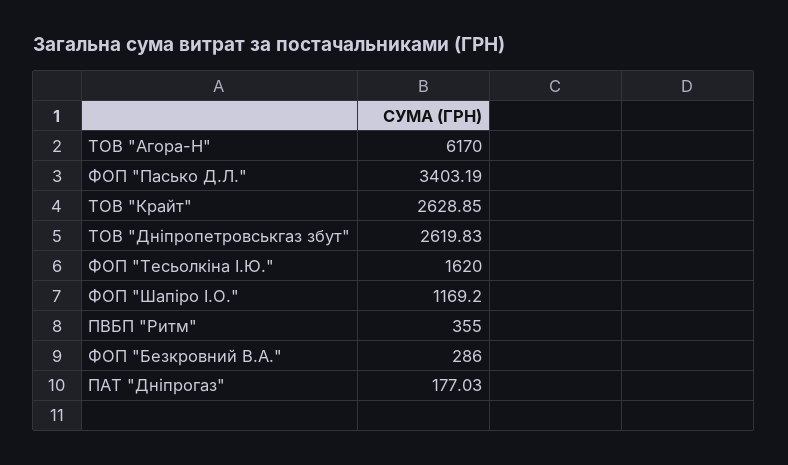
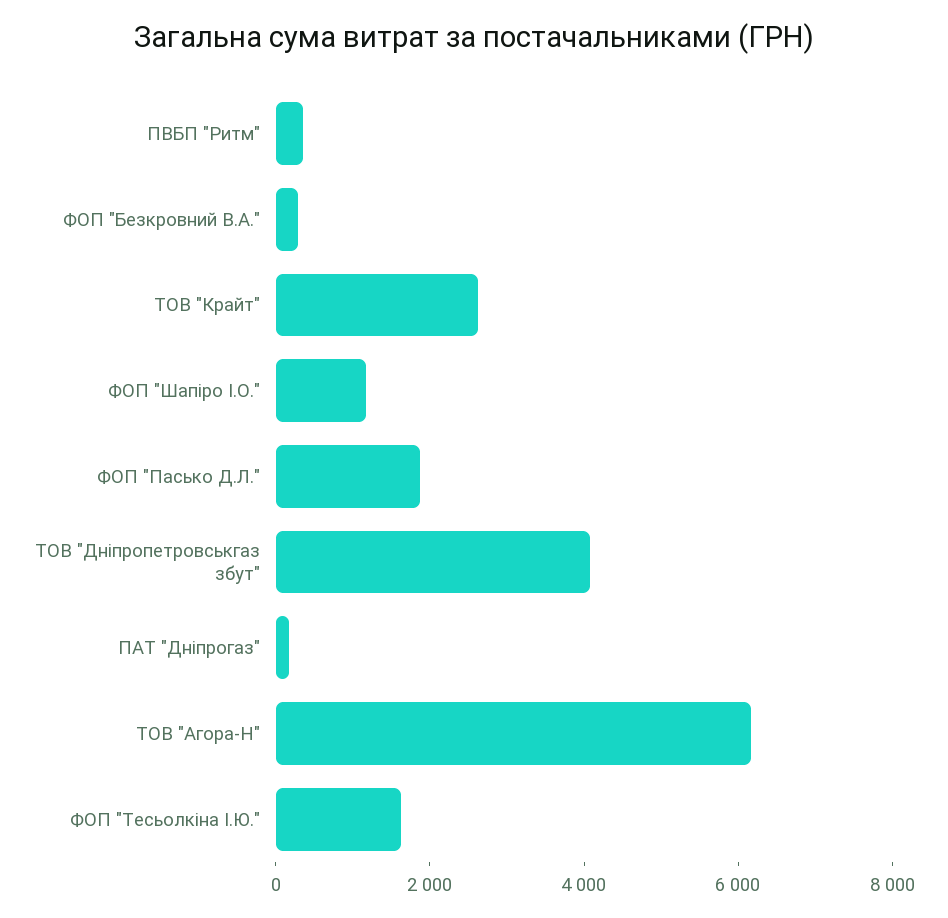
ФОП "Пасько Д.Л.": 3403.19 -> 2000
ТОВ "Дніпропетровськгаз збут": 2619.83 -> 4000

